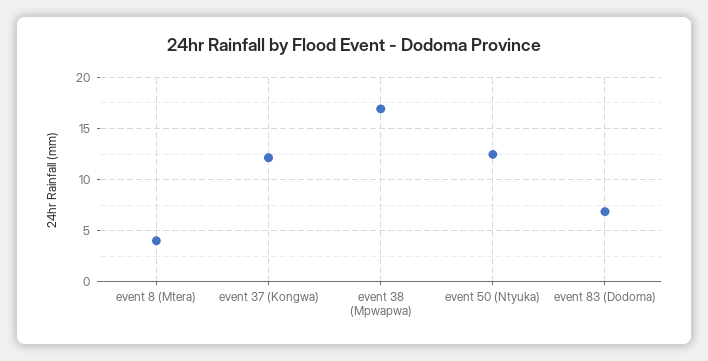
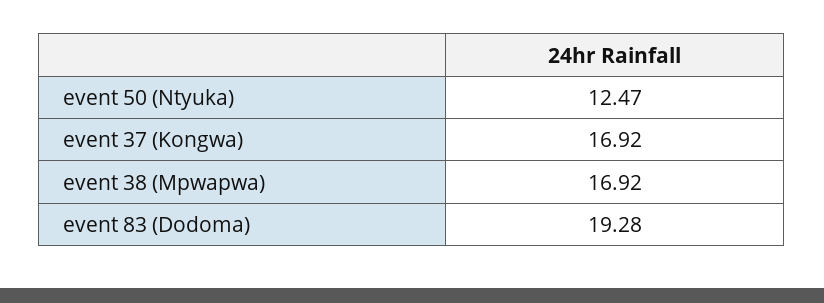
event 8 (Mtera): 4 -> none
event 37 (Kongwa): 12 -> 16.92
event 83 (Dodoma): 7 -> 19.28

